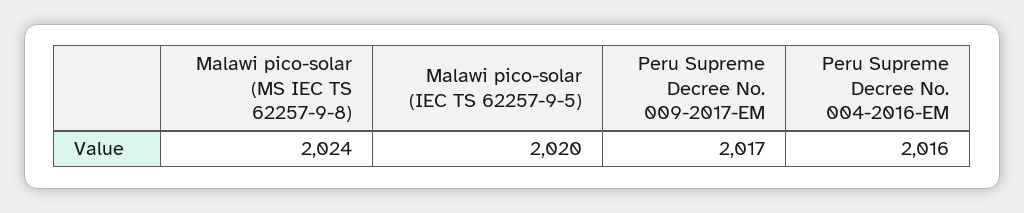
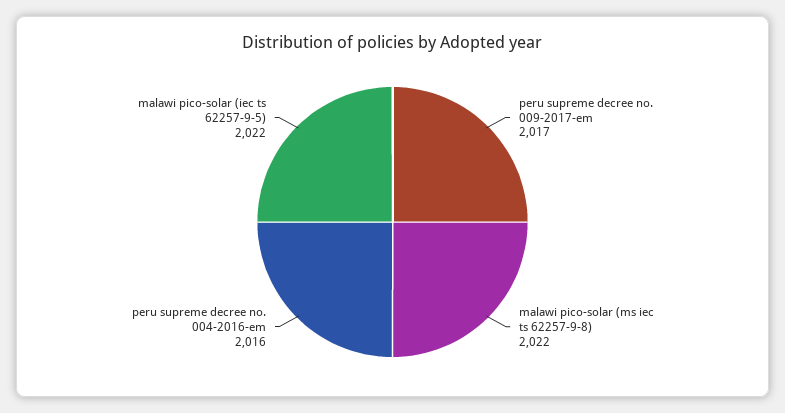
Malawi pico-solar (MS IEC TS 62257-9-8): 2024 -> 2022
Malawi pico-solar (IEC TS 62257-9-5): 2020 -> 2022

